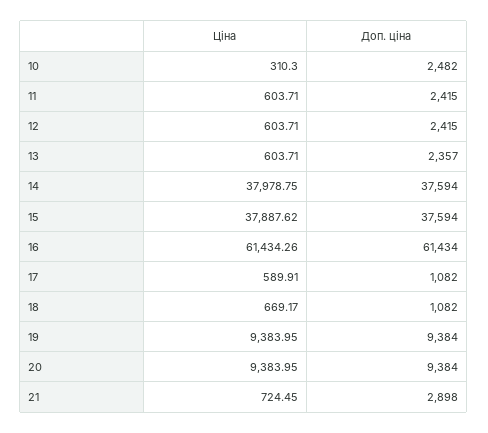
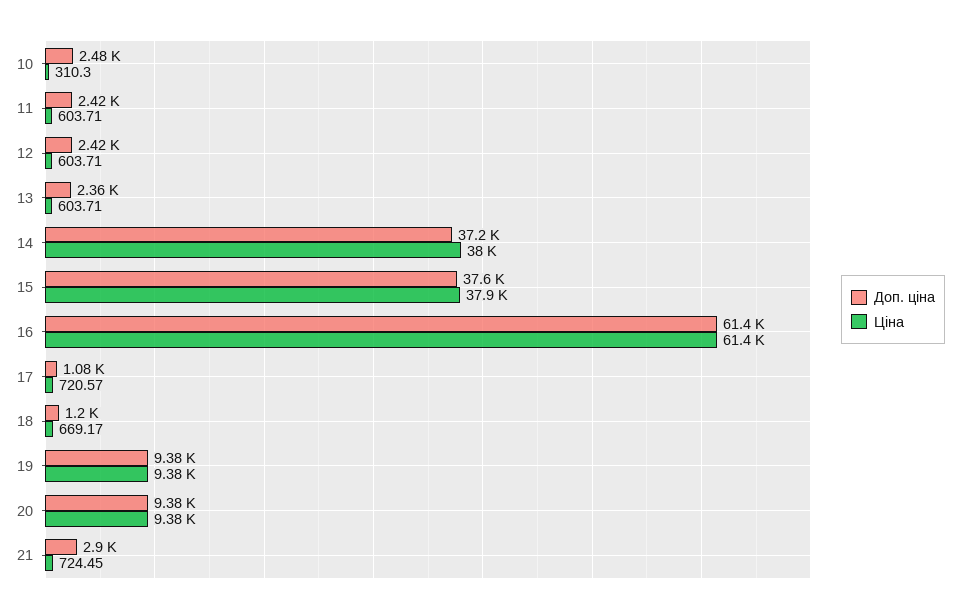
Доп. ціна, 14: 37594 -> 37200
Ціна, 17: 589.91 -> 720.57
Доп. ціна, 18: 1082 -> 1200

